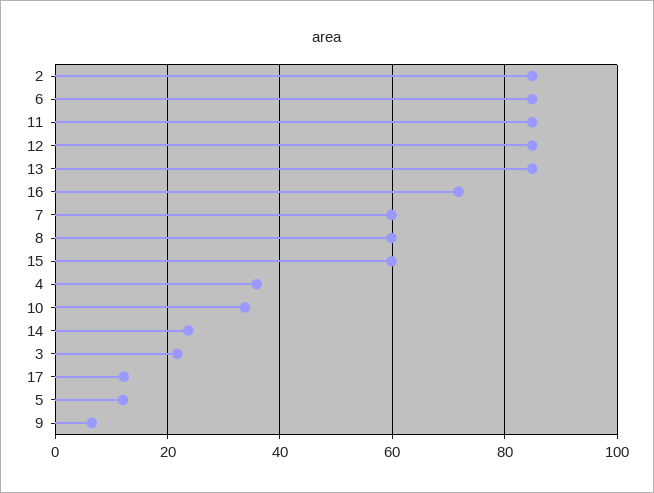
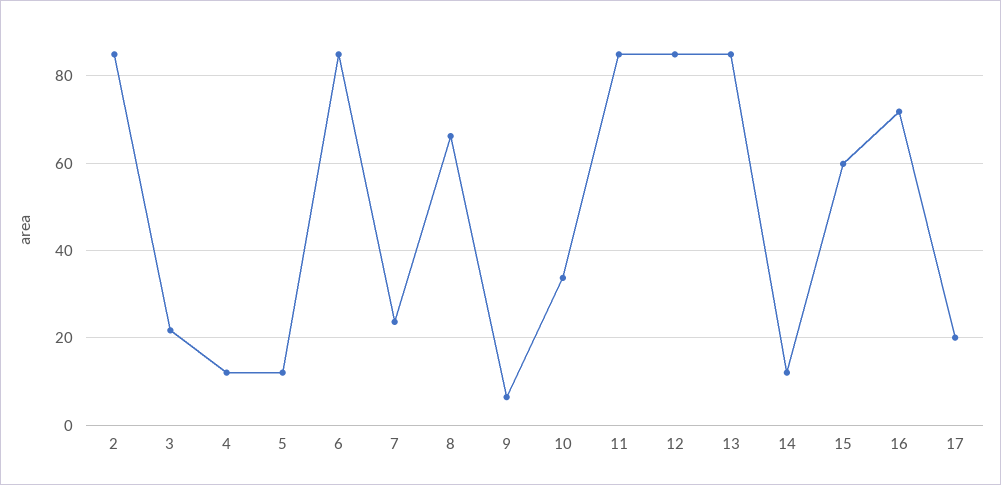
7: 60 -> 24
8: 60 -> 66
4: 36 -> 12
14: 24 -> 12
17: 12 -> 20

